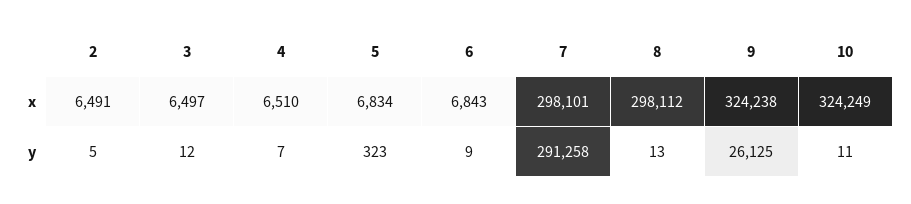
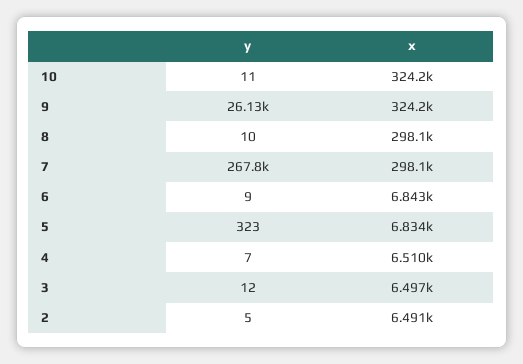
7, y: 291258 -> 267800
8, y: 13 -> 10

